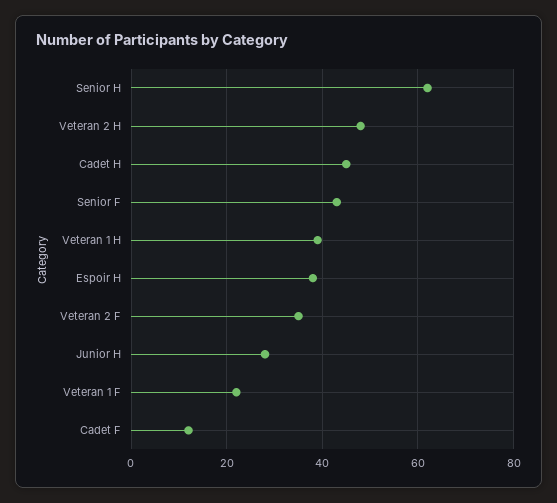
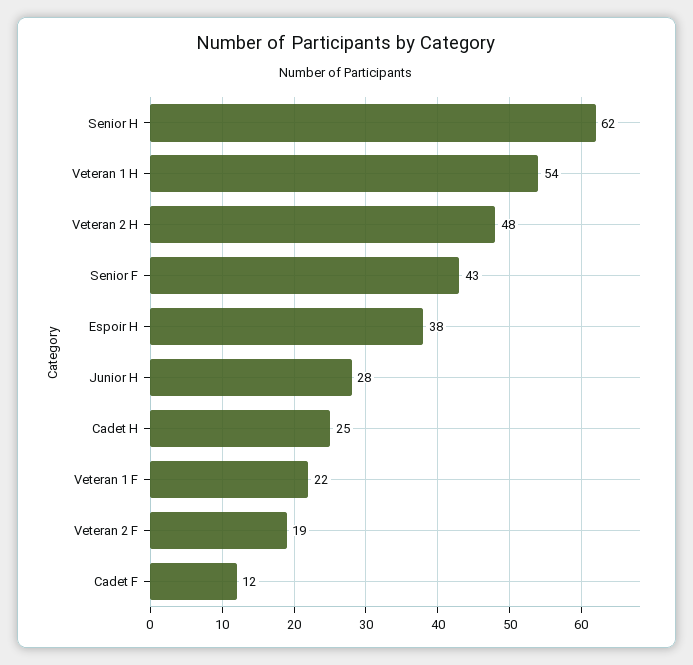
Cadet H: 45 -> 25
Veteran 1 H: 40 -> 54
Veteran 2 F: 35 -> 19

